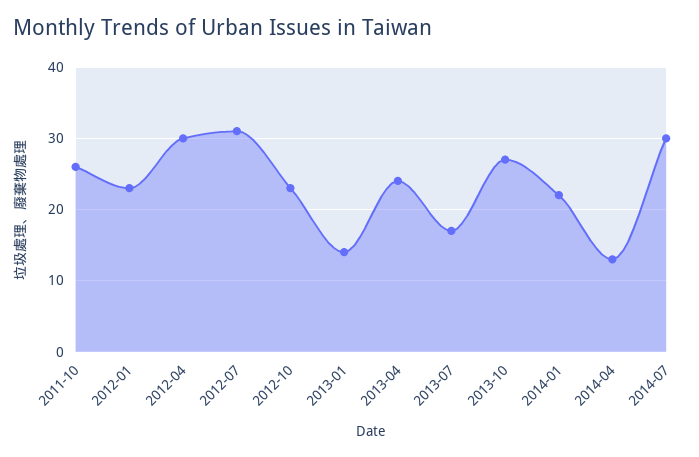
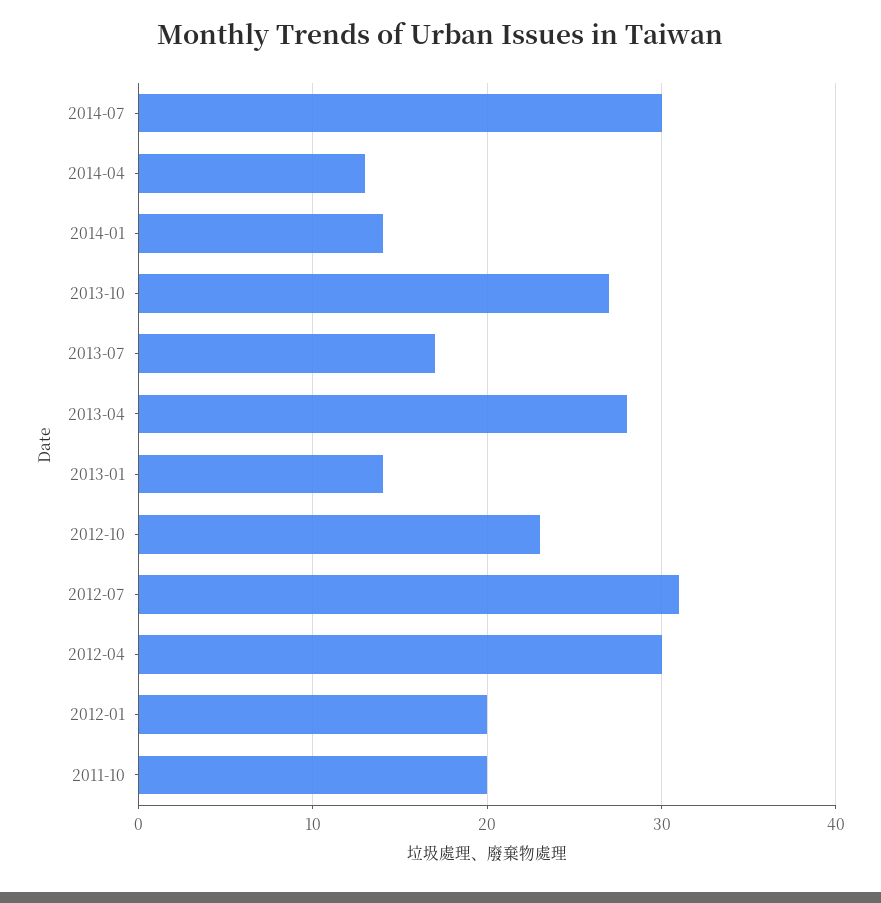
2011-10: 26 -> 20
2012-01: 23 -> 20
2013-04: 24 -> 28
2014-01: 22 -> 14

